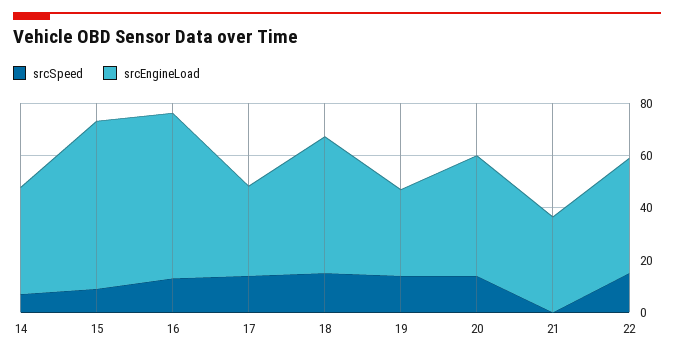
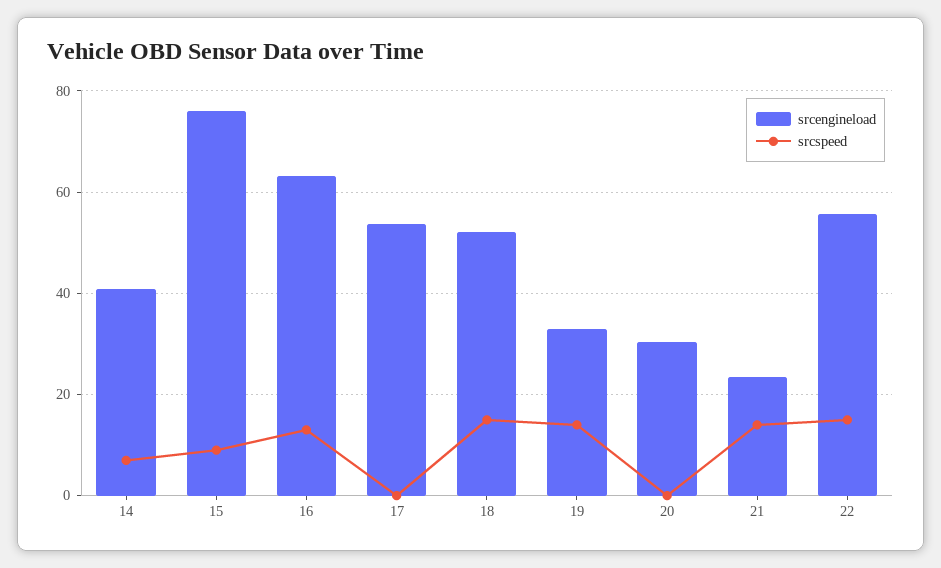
srcEngineLoad, 15: 65 -> 76
srcSpeed, 17: 15 -> 0
srcEngineLoad, 17: 35 -> 54
srcSpeed, 20: 15 -> 0
srcEngineLoad, 20: 45 -> 30
srcSpeed, 21: 0 -> 14
srcEngineLoad, 21: 35 -> 24
srcEngineLoad, 22: 45 -> 56

